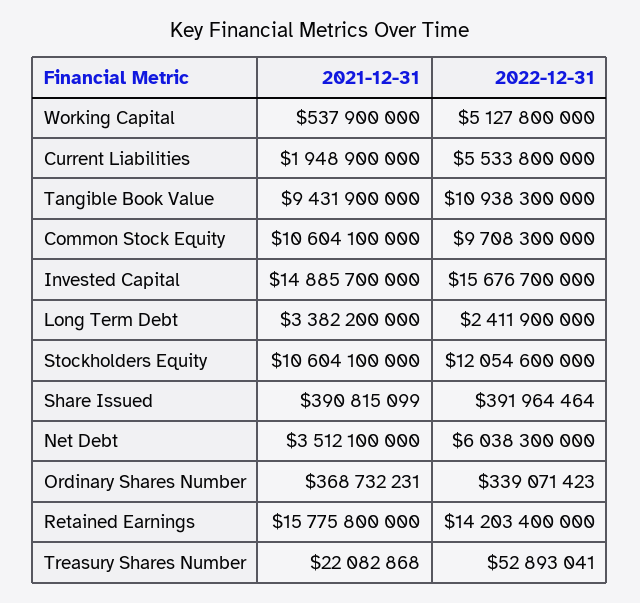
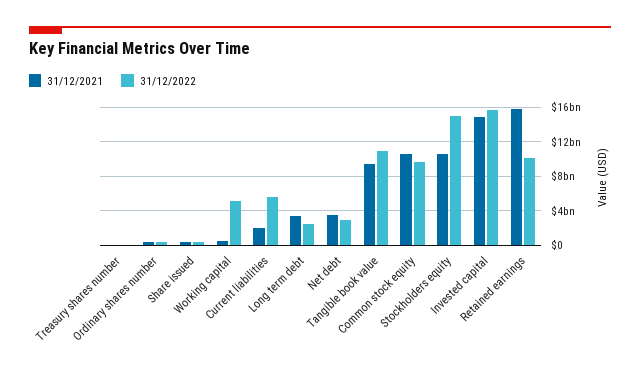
2022-12-31, Stockholders Equity: 12054600000 -> 15000000000
2022-12-31, Net Debt: 6038300000 -> 3000000000
2022-12-31, Retained Earnings: 14203400000 -> 10000000000

